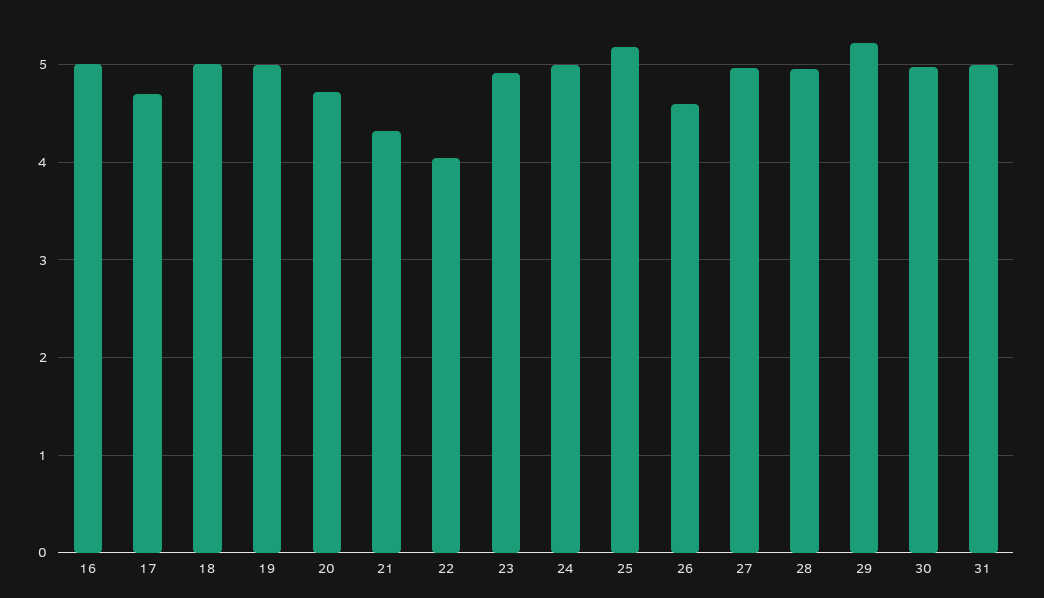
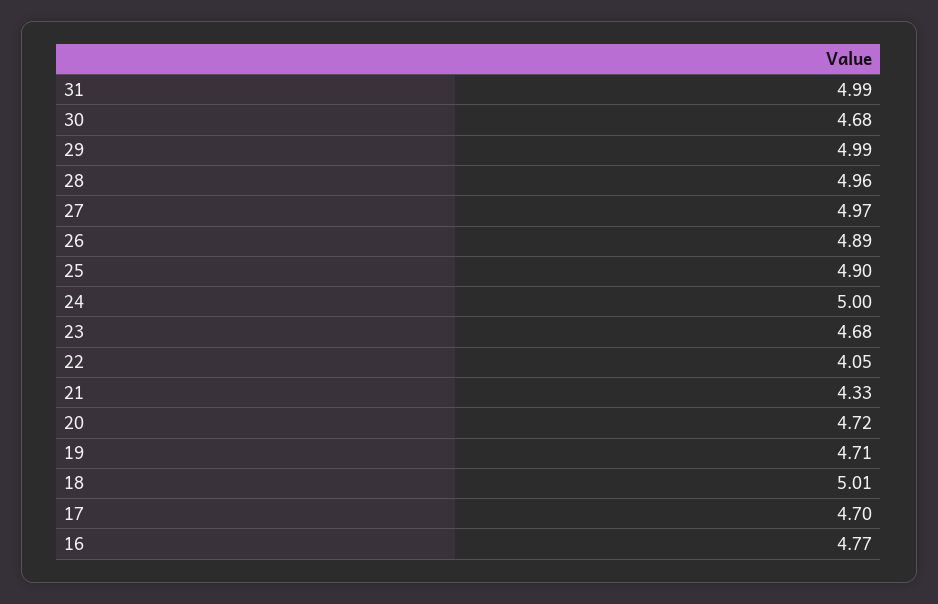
16: 5 -> 4.77
19: 5 -> 4.71
23: 4.9 -> 4.68
25: 5.2 -> 4.9
26: 4.6 -> 4.89
29: 5.2 -> 4.99
30: 5 -> 4.68

